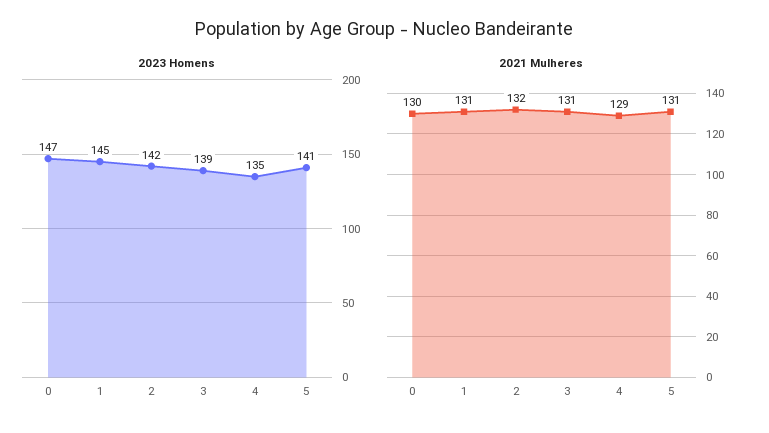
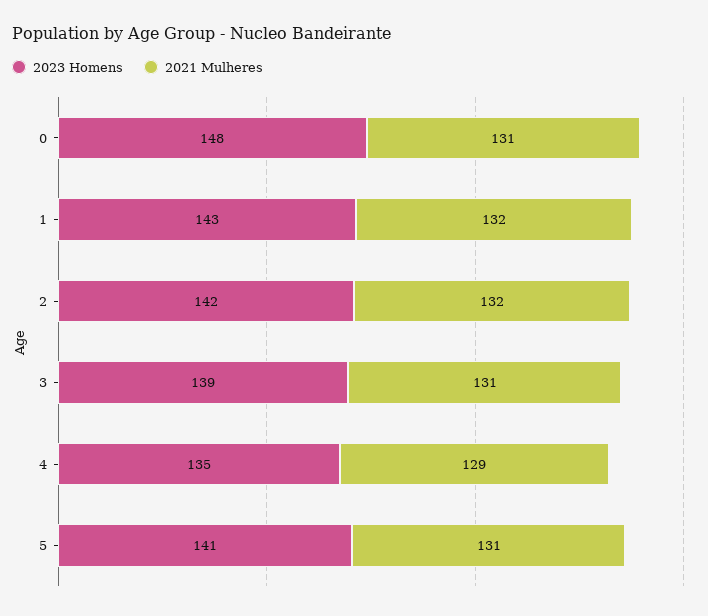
2023 Homens, 0: 147 -> 148
2023 Homens, 1: 145 -> 143
2021 Mulheres, 0: 130 -> 131
2021 Mulheres, 1: 131 -> 132

